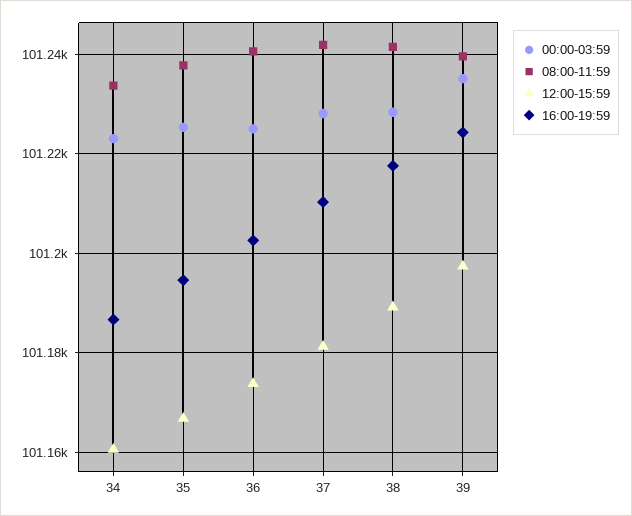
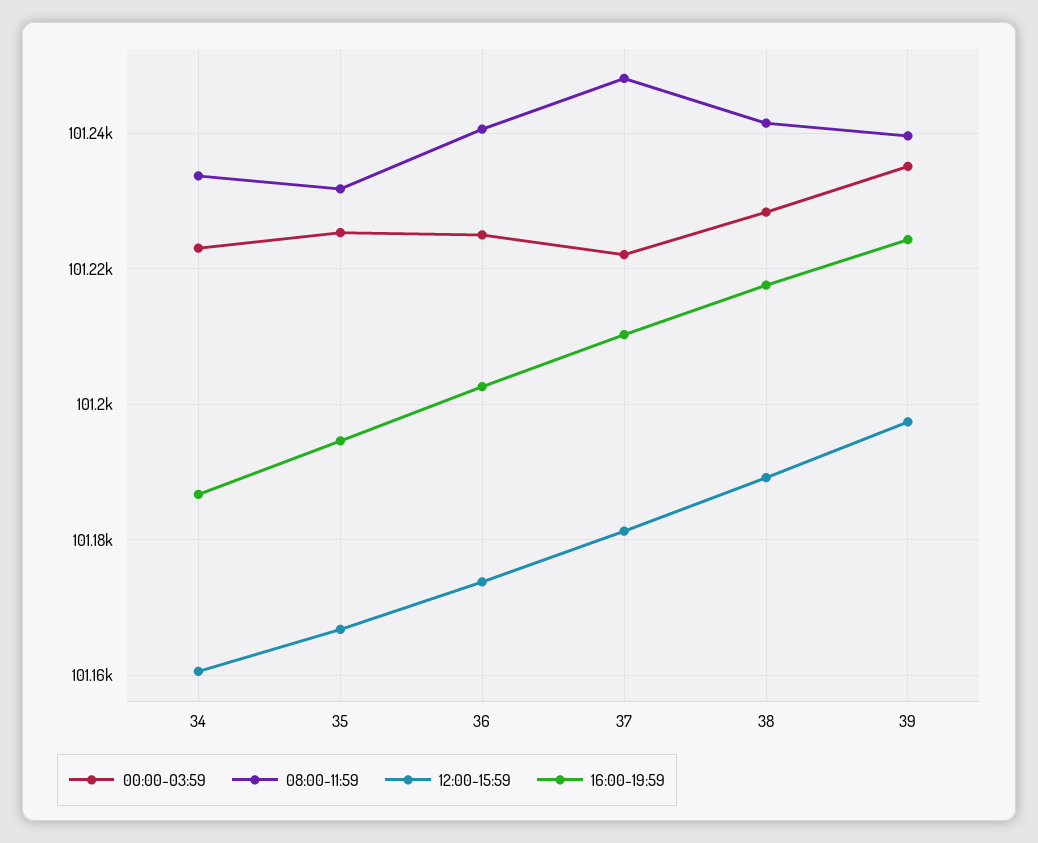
08:00-11:59, 35: 101238 -> 101232
00:00-03:59, 37: 101228 -> 101222
08:00-11:59, 37: 101242 -> 101248

